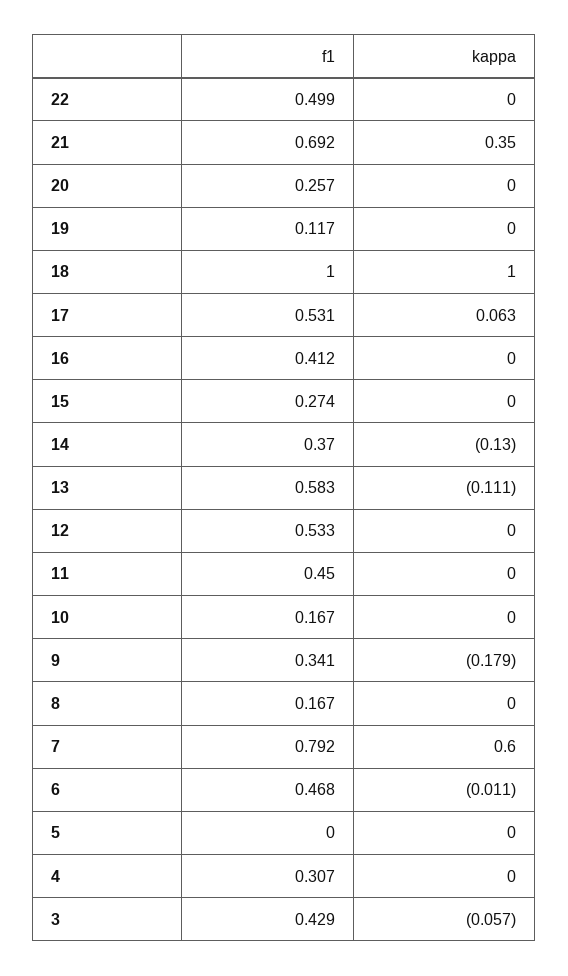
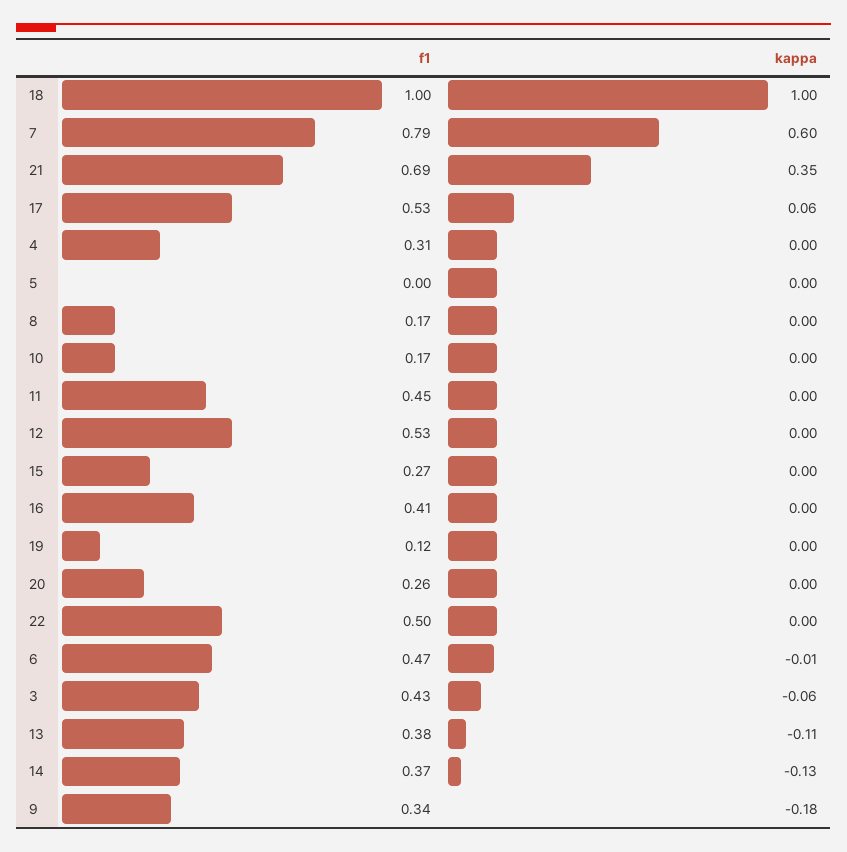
f1, 13: 0.583 -> 0.38

